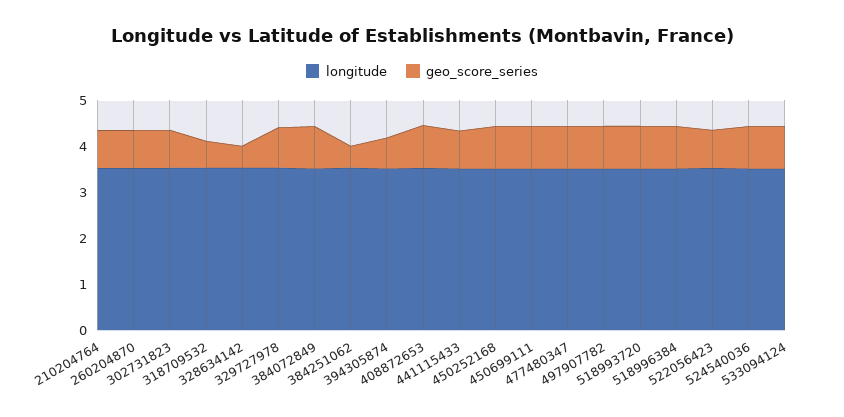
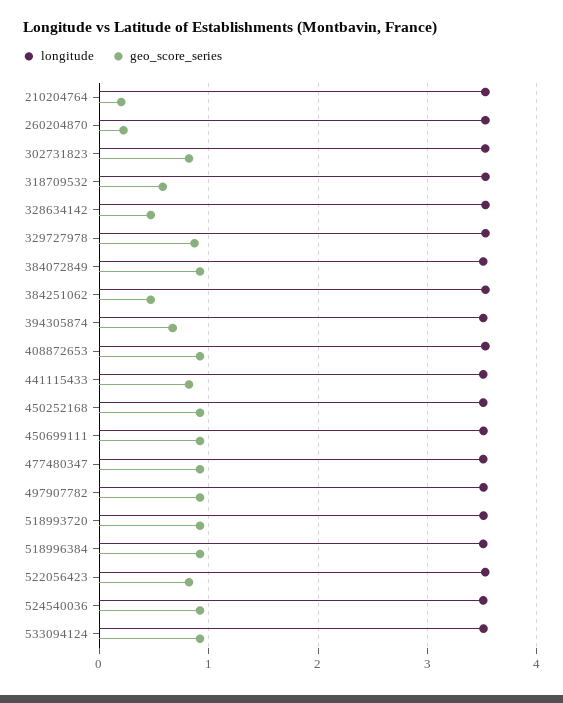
geo_score_series, 210204764: 0.8 -> 0.2
geo_score_series, 260204870: 0.8 -> 0.2

